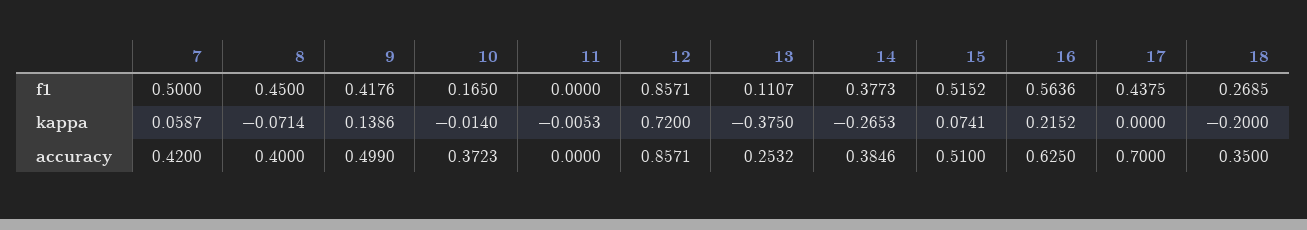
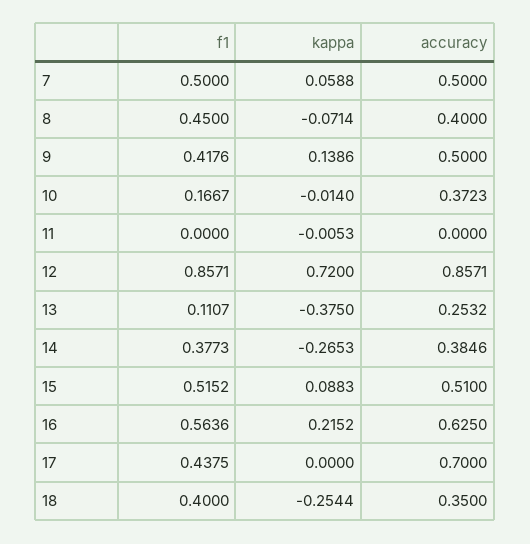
10, f1: 0.165 -> 0.1667
18, f1: 0.2685 -> 0.4
7, kappa: 0.0587 -> 0.0588
15, kappa: 0.0741 -> 0.0883
18, kappa: -0.2 -> -0.2544
7, accuracy: 0.42 -> 0.5
9, accuracy: 0.499 -> 0.5

